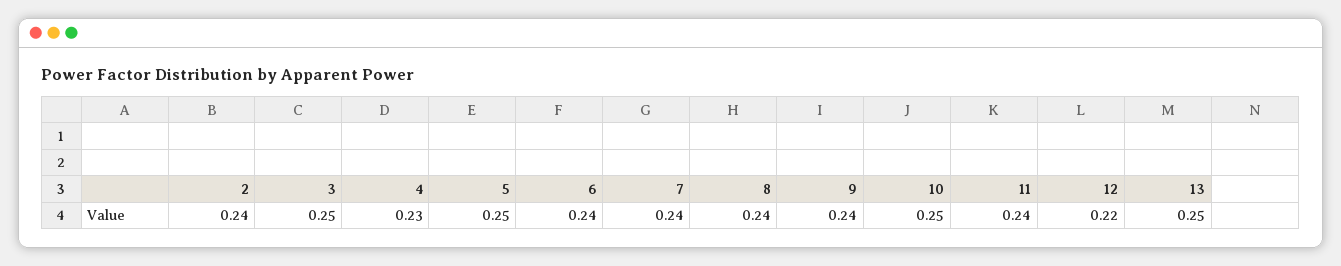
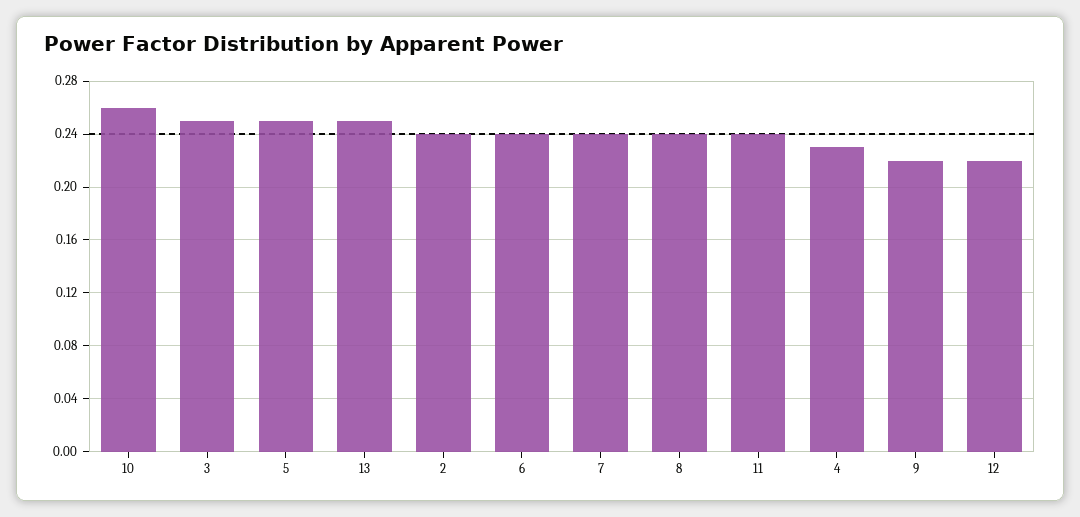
9: 0.24 -> 0.22
10: 0.25 -> 0.26

